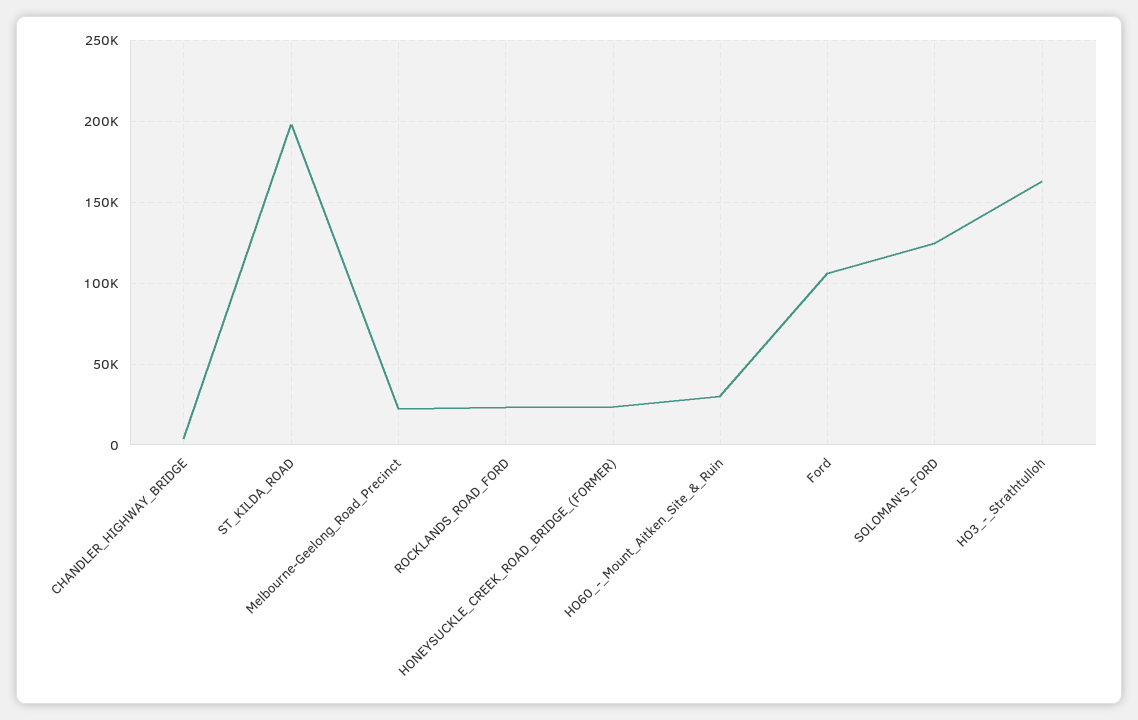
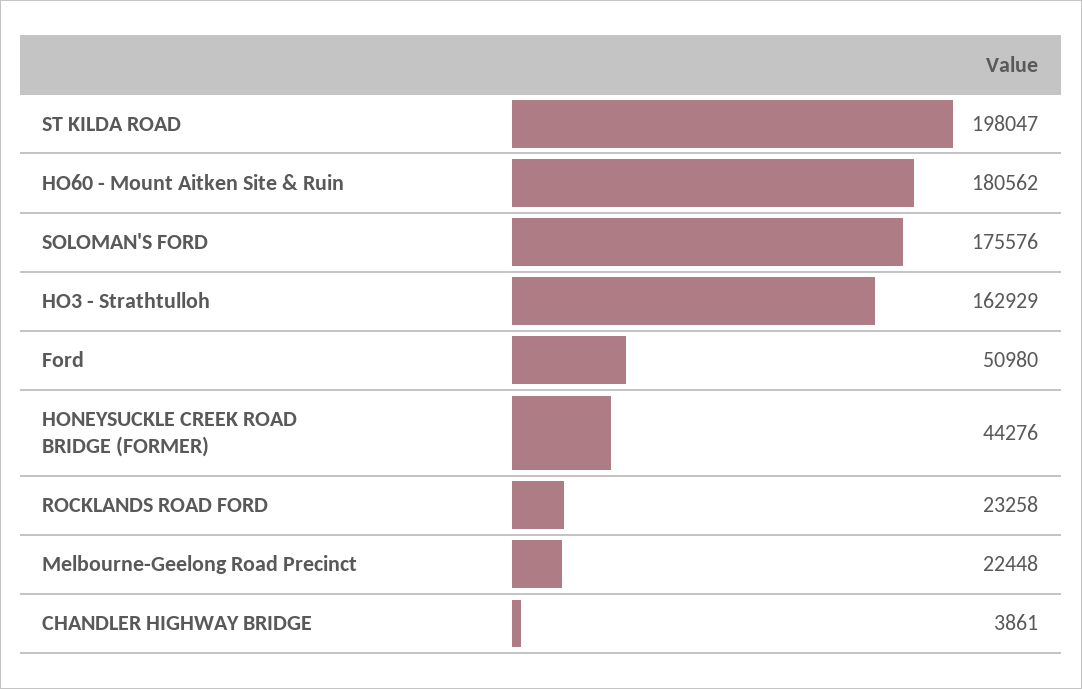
HONEYSUCKLE_CREEK_ROAD_BRIDGE_(FORMER): 25000 -> 44276
HO60_-_Mount_Aitken_Site_&_Ruin: 30000 -> 180562
Ford: 105000 -> 50980
SOLOMAN'S_FORD: 125000 -> 175576

